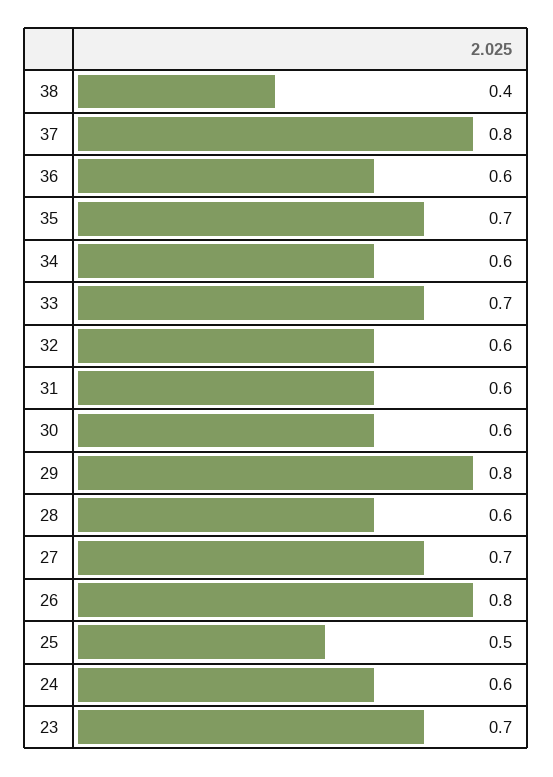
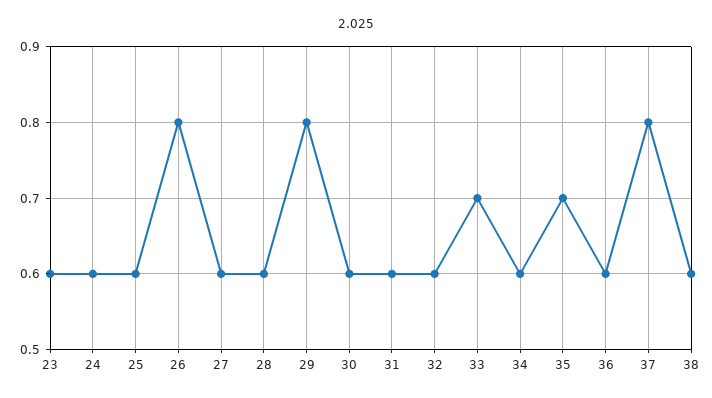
38: 0.4 -> 0.6
27: 0.7 -> 0.6
25: 0.5 -> 0.6
23: 0.7 -> 0.6

